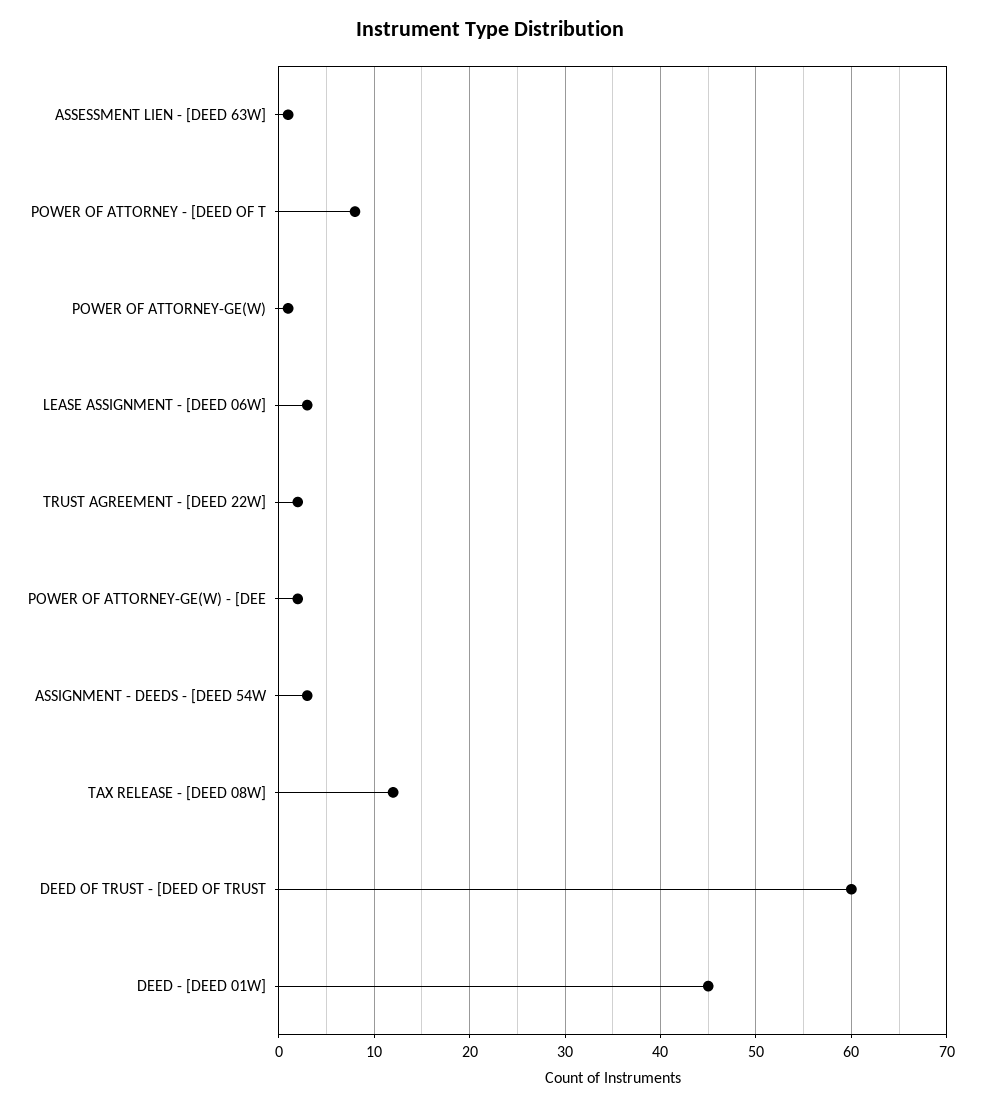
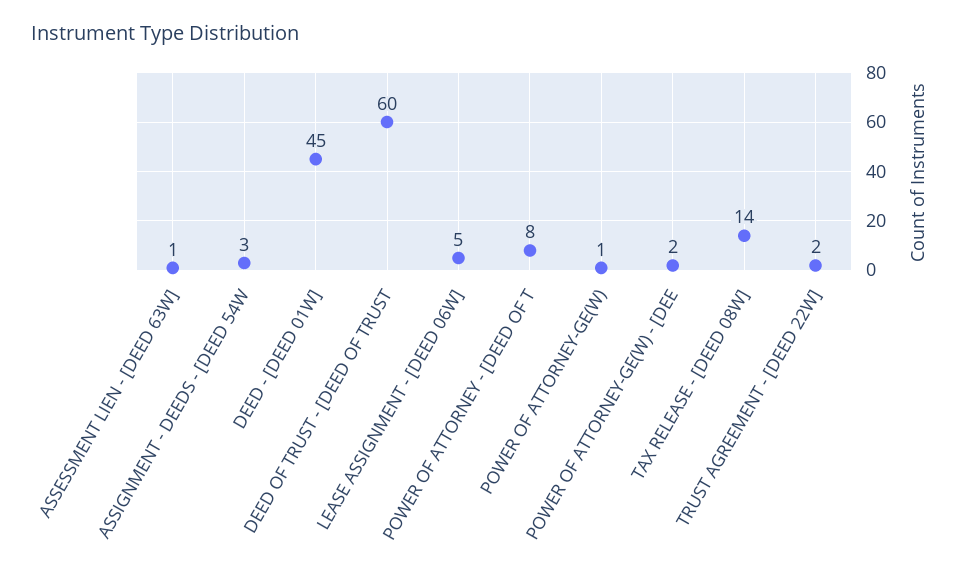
LEASE ASSIGNMENT - [DEED 06W]: 3 -> 5
TAX RELEASE - [DEED 08W]: 12 -> 14

